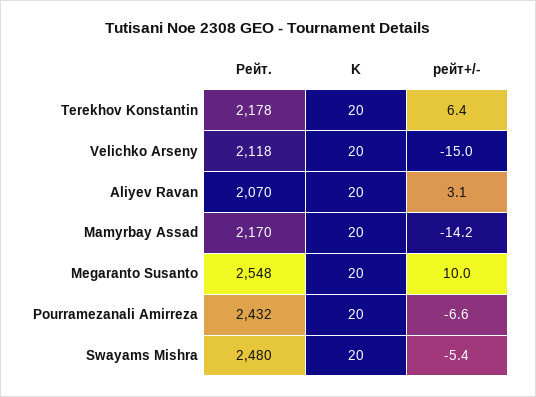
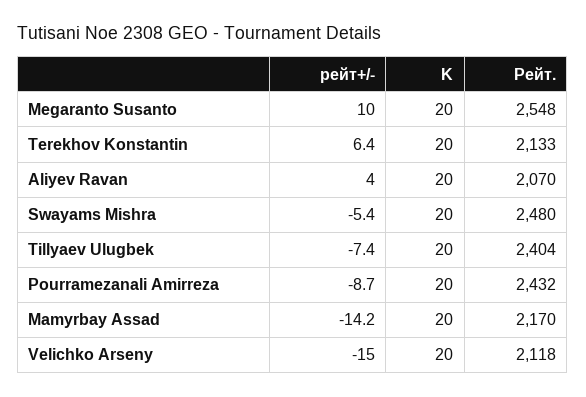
Рейт., Terekhov Konstantin: 2178 -> 2133
рейт+/-, Aliyev Ravan: 3.1 -> 4
рейт+/-, Pourramezanali Amirreza: -6.6 -> -8.7
рейт+/-, Tillyaev Ulugbek: none -> -7.4
K, Tillyaev Ulugbek: none -> 20
Рейт., Tillyaev Ulugbek: none -> 2404

